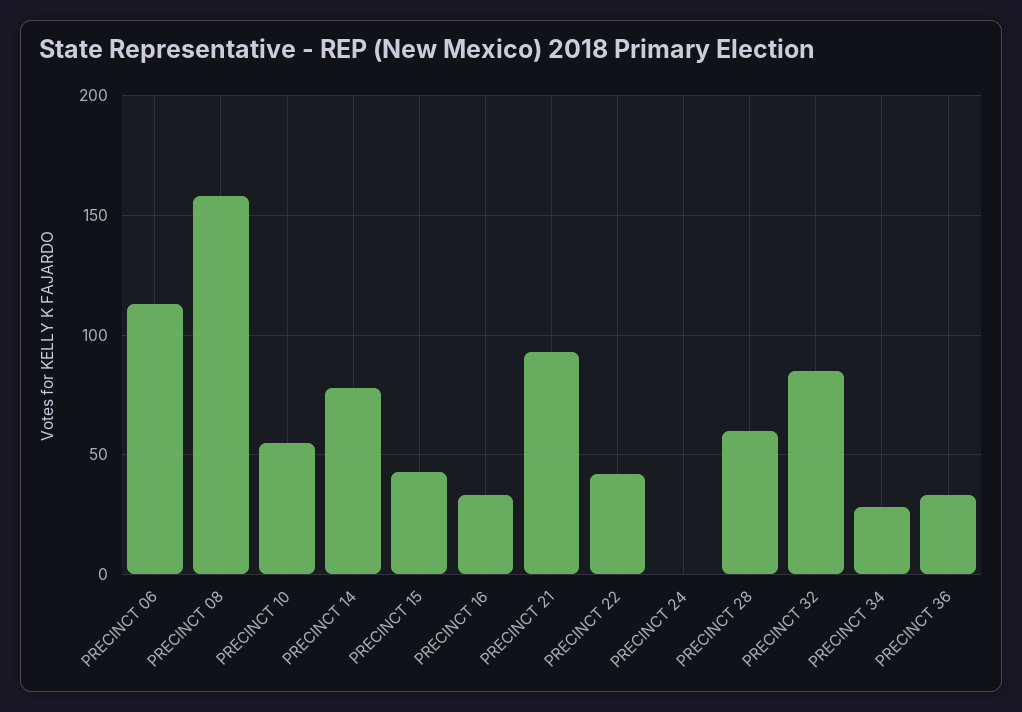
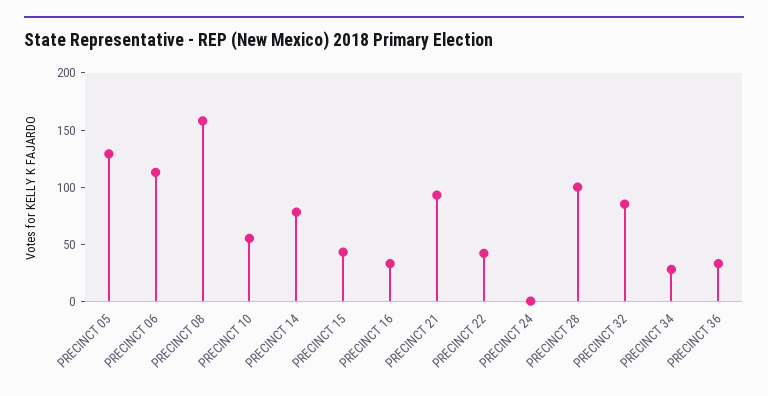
PRECINCT 28: 60 -> 100
PRECINCT 05: none -> 130

